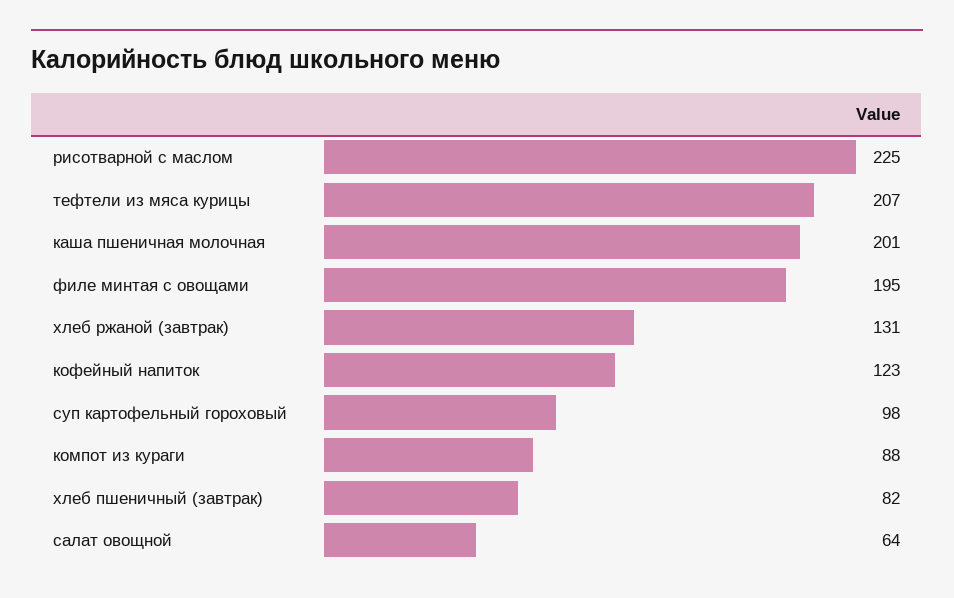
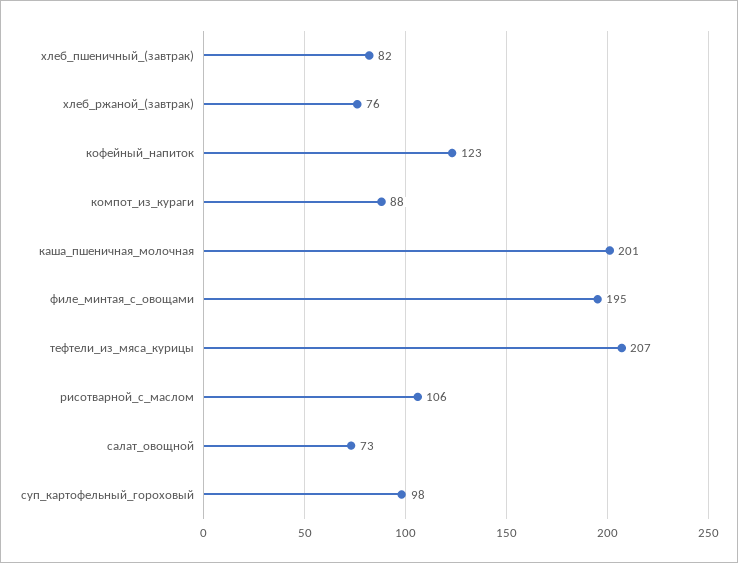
рисотварной с маслом: 225 -> 106
хлеб ржаной (завтрак): 131 -> 76
салат овощной: 64 -> 73

